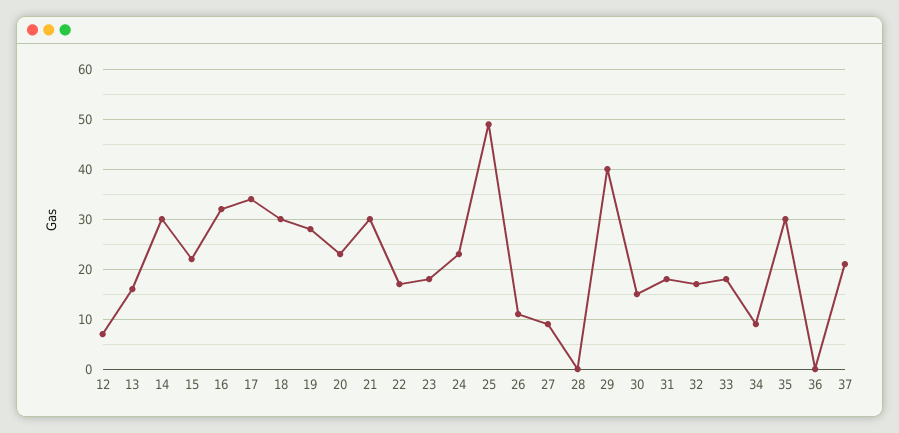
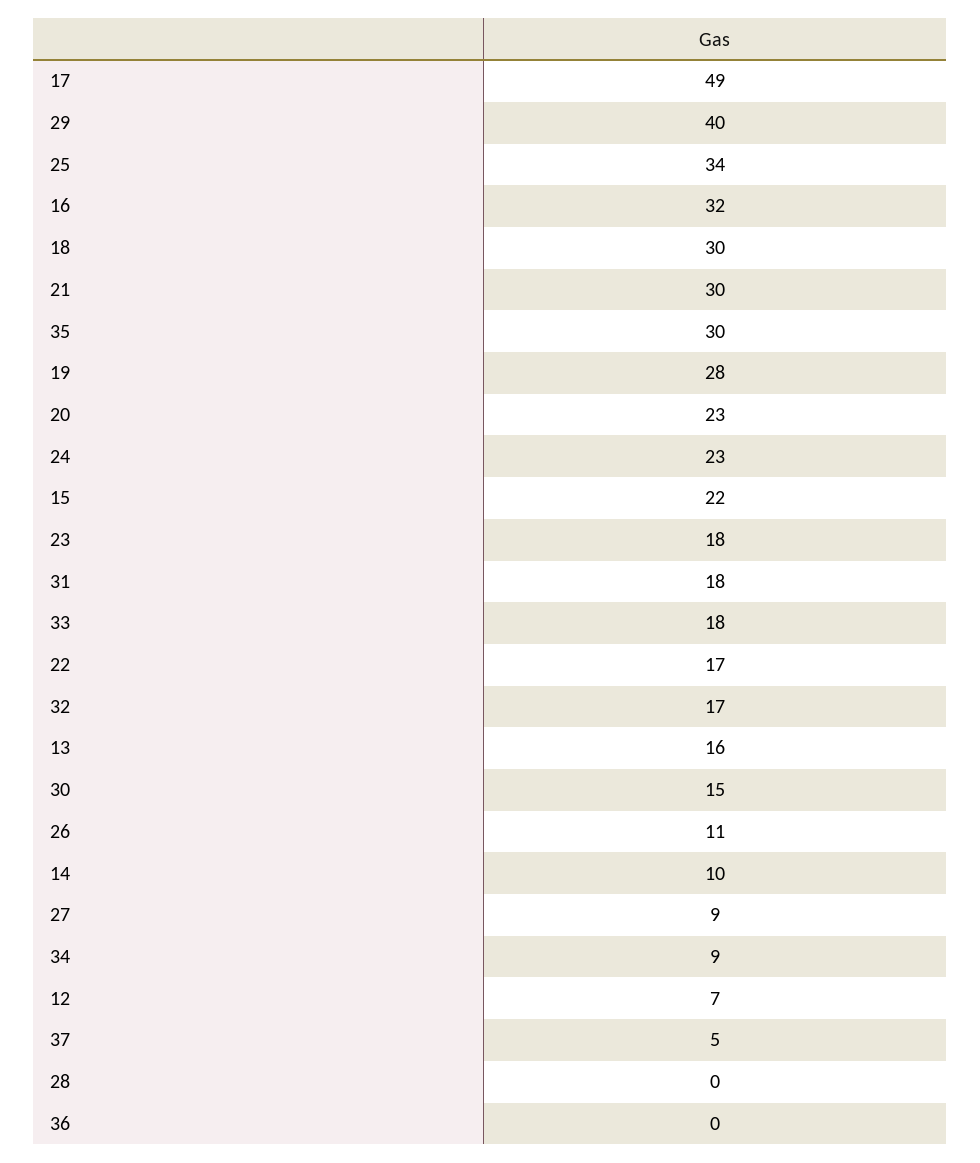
14: 30 -> 10
17: 35 -> 49
25: 50 -> 34
37: 20 -> 5

